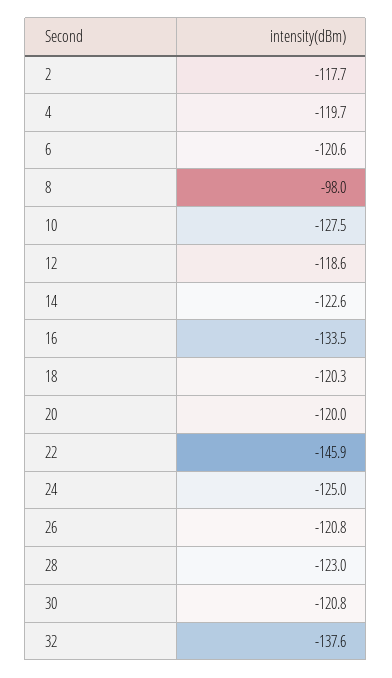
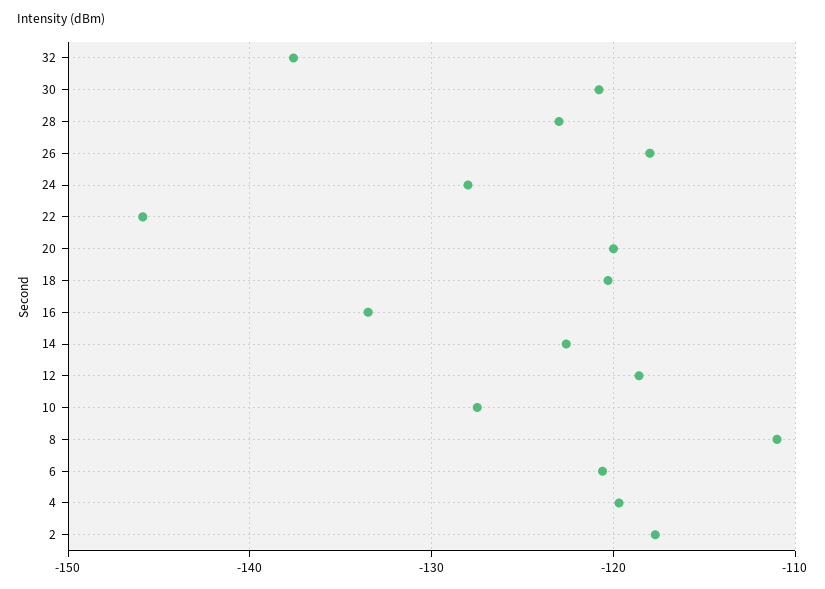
8: -98 -> -111
24: -125 -> -128
26: -120.8 -> -118

